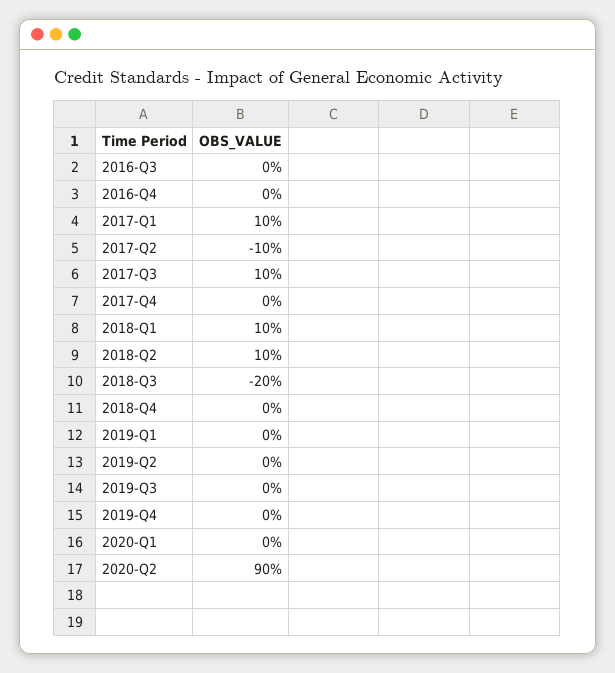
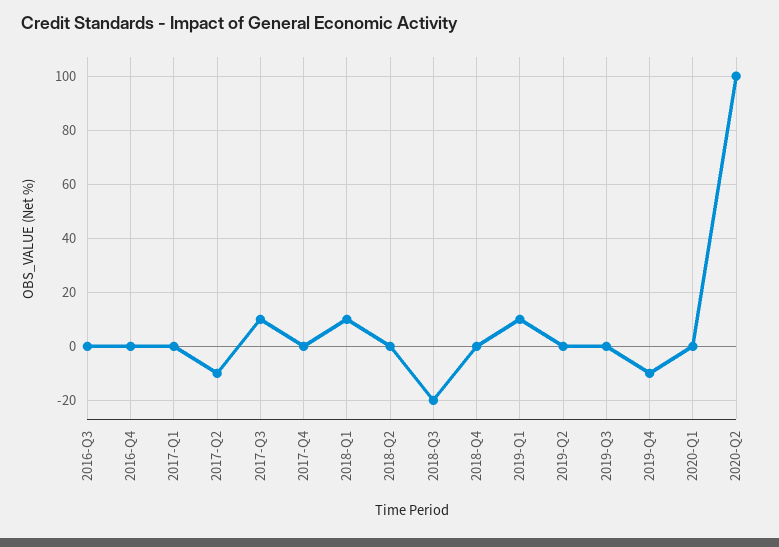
2017-Q1: 10 -> 0
2018-Q2: 10 -> 0
2019-Q1: 0 -> 10
2019-Q4: 0 -> -10
2020-Q2: 90 -> 100

